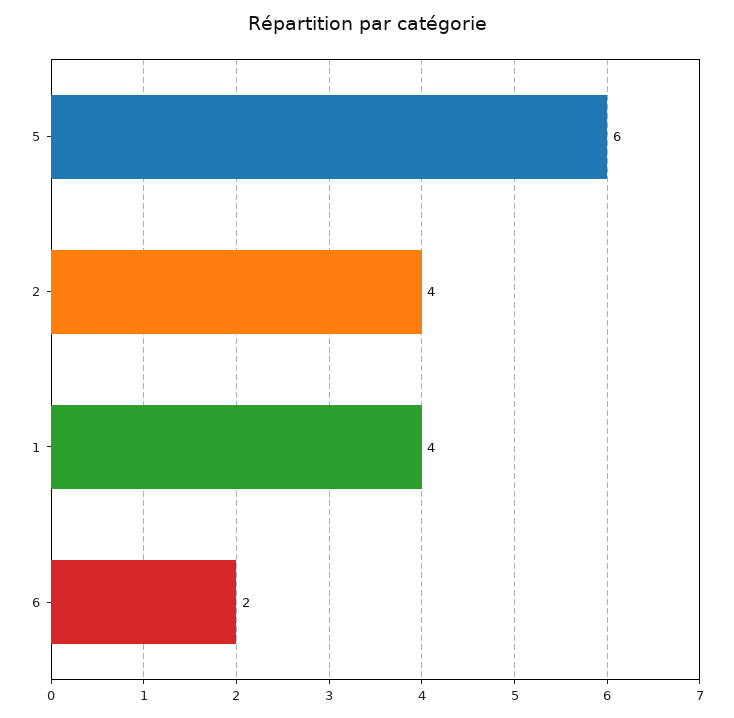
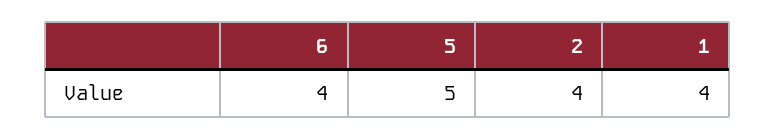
5: 6 -> 5
6: 2 -> 4

